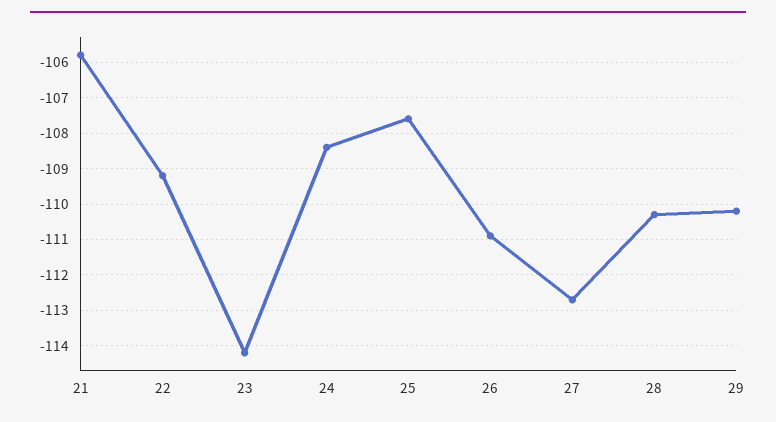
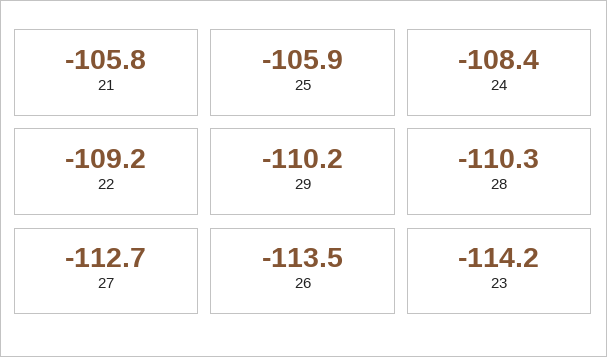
25: -107.5 -> -105.9
26: -111 -> -113.5

